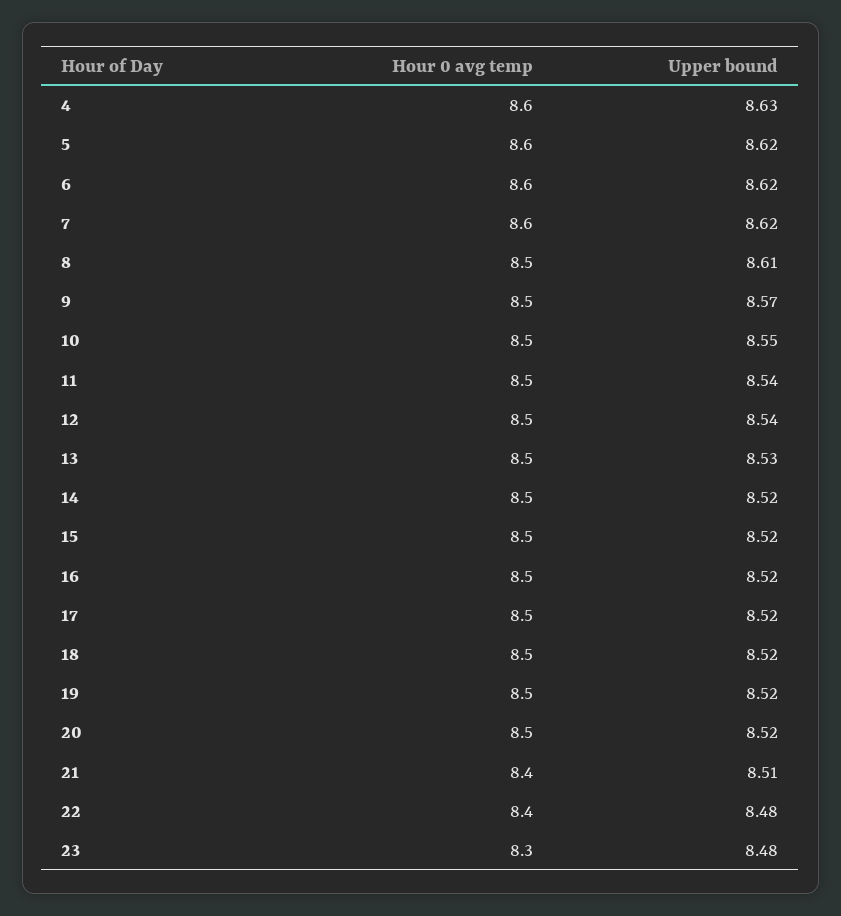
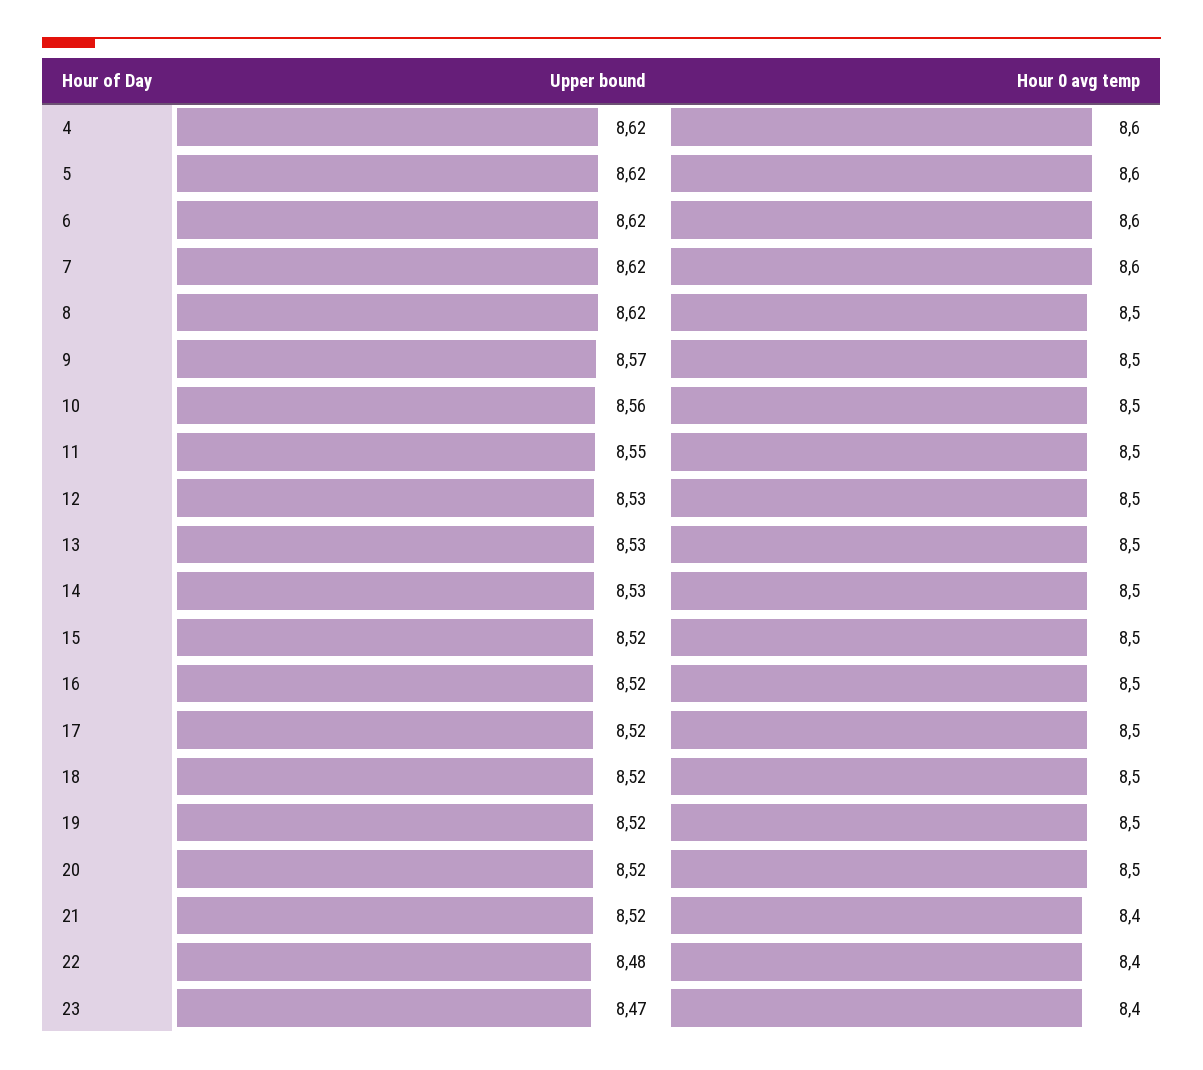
Upper bound, 4: 8.63 -> 8.62
Upper bound, 8: 8.61 -> 8.62
Upper bound, 10: 8.55 -> 8.56
Upper bound, 11: 8.54 -> 8.55
Upper bound, 12: 8.54 -> 8.53
Upper bound, 14: 8.52 -> 8.53
Upper bound, 21: 8.51 -> 8.52
Hour 0 avg temp, 23: 8.3 -> 8.4
Upper bound, 23: 8.48 -> 8.47

